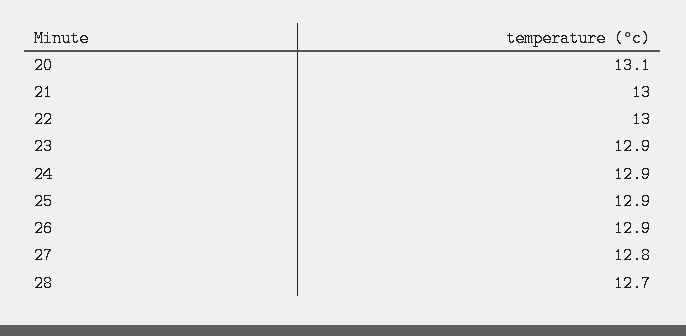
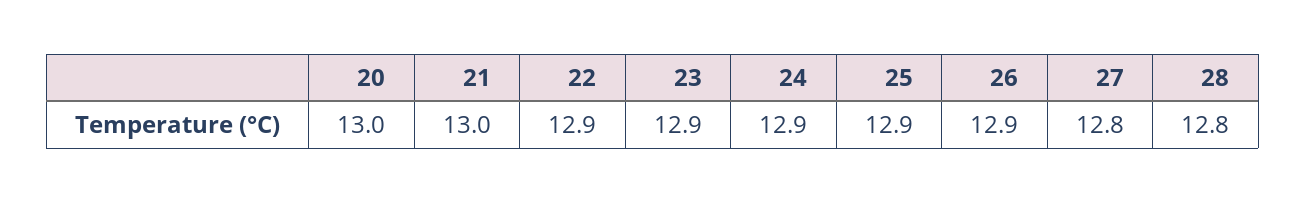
20: 13.1 -> 13
22: 13 -> 12.9
28: 12.7 -> 12.8

